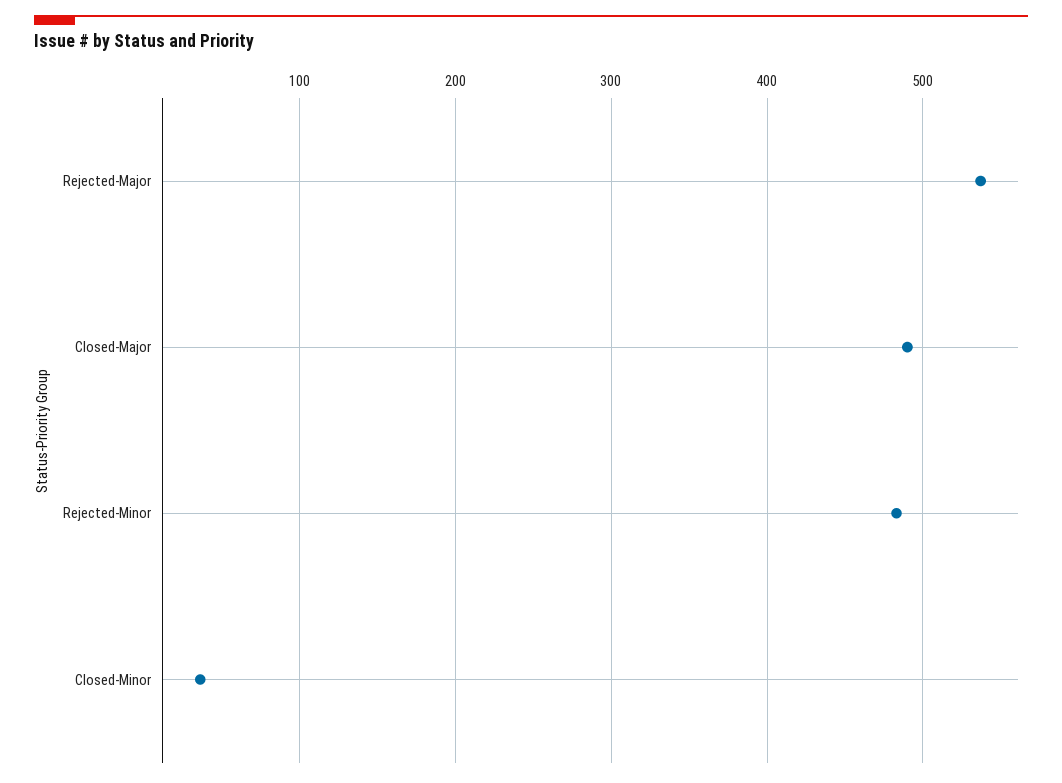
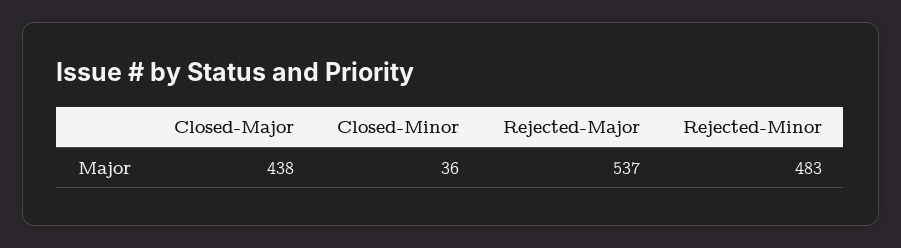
Closed-Major: 490 -> 438

